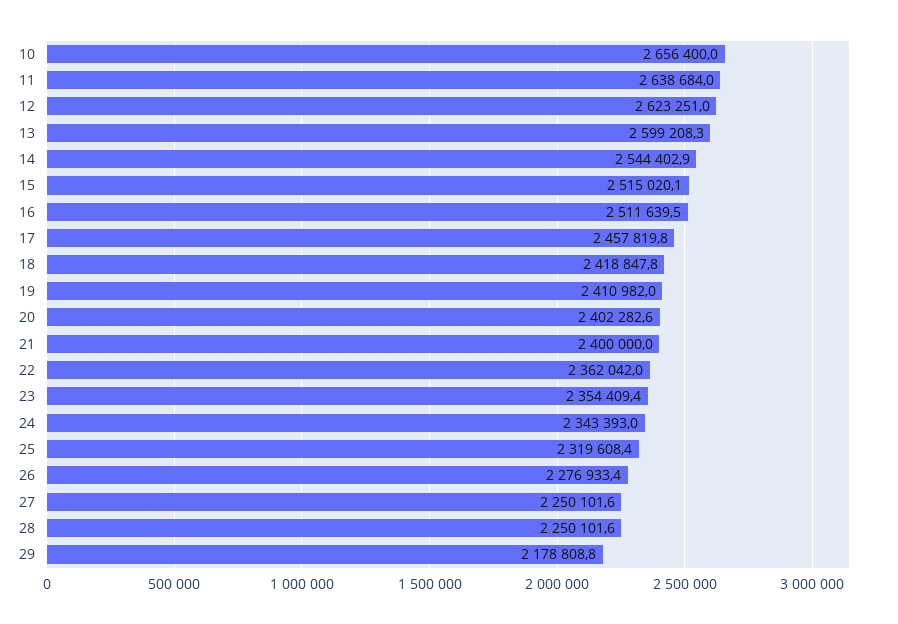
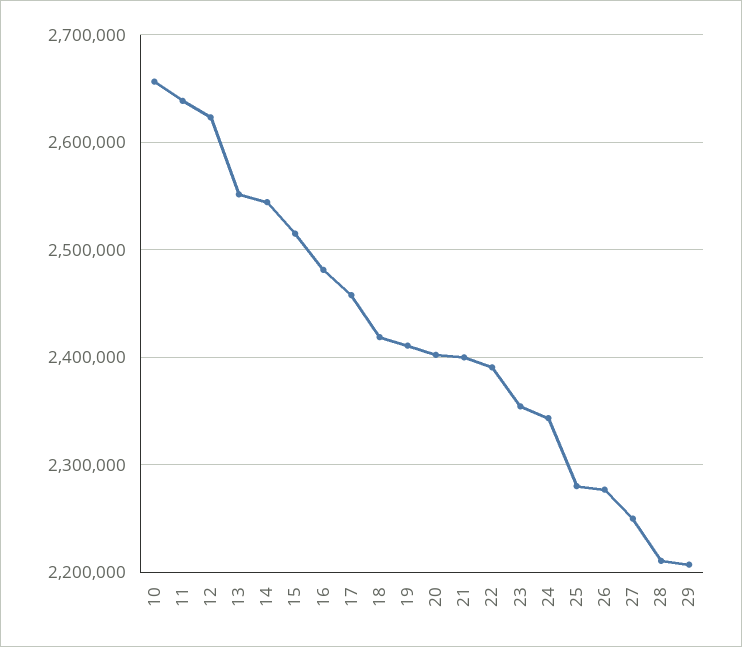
13: 2599208.3 -> 2550000
16: 2511639.5 -> 2480000
22: 2362042 -> 2390000
25: 2319608.4 -> 2280000
28: 2250101.6 -> 2210000
29: 2178808.8 -> 2210000

